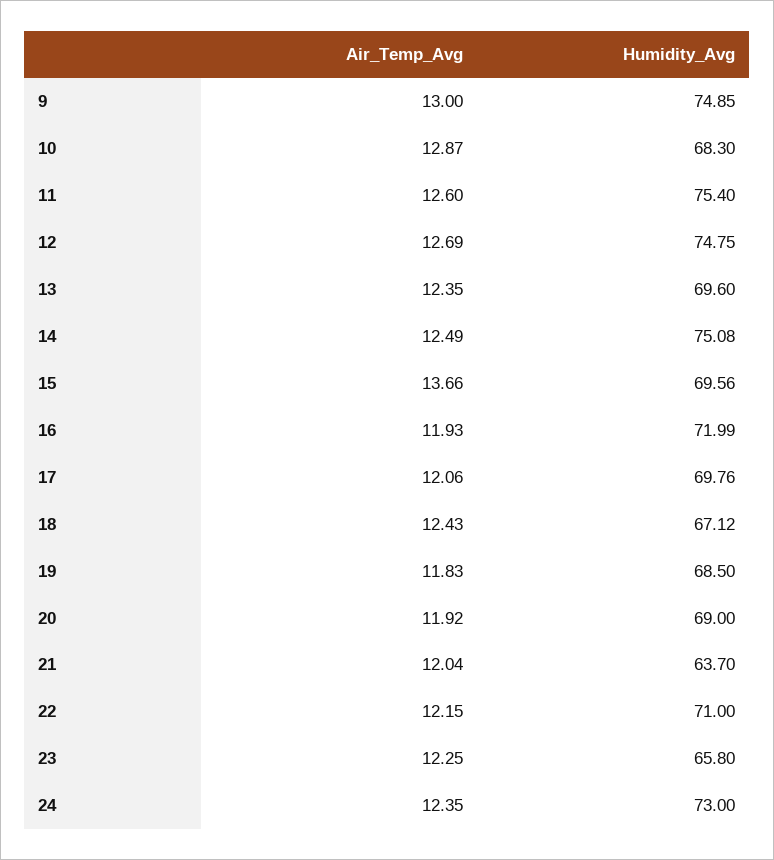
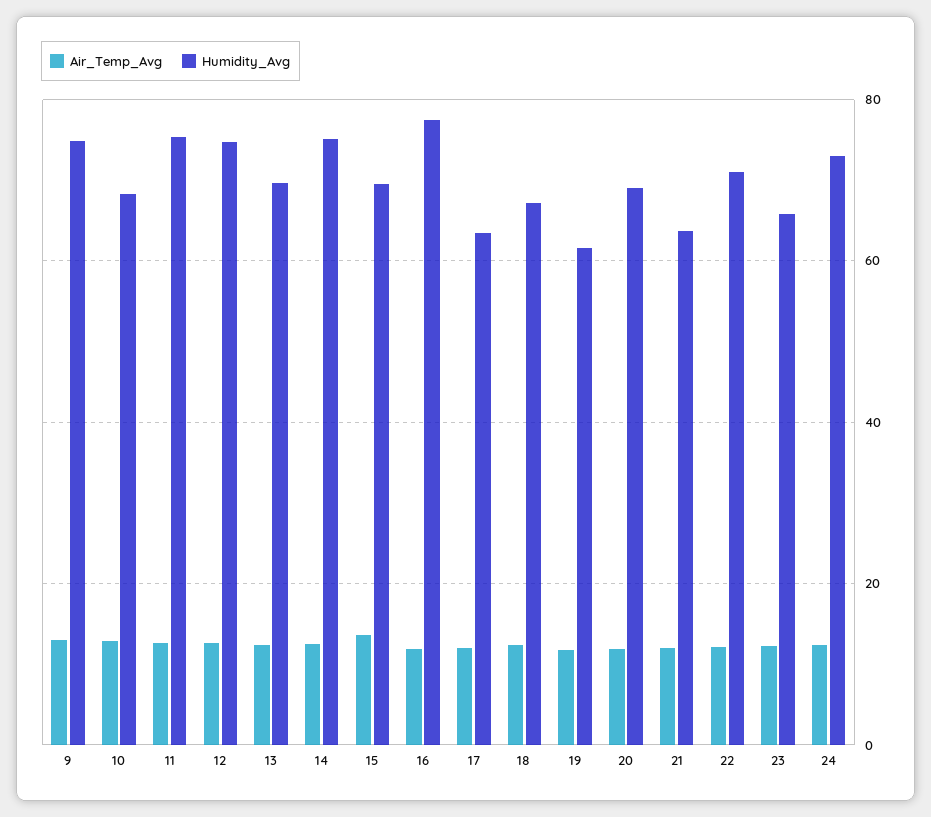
Humidity_Avg, 16: 71.99 -> 78
Humidity_Avg, 17: 69.76 -> 64
Humidity_Avg, 19: 68.5 -> 62

